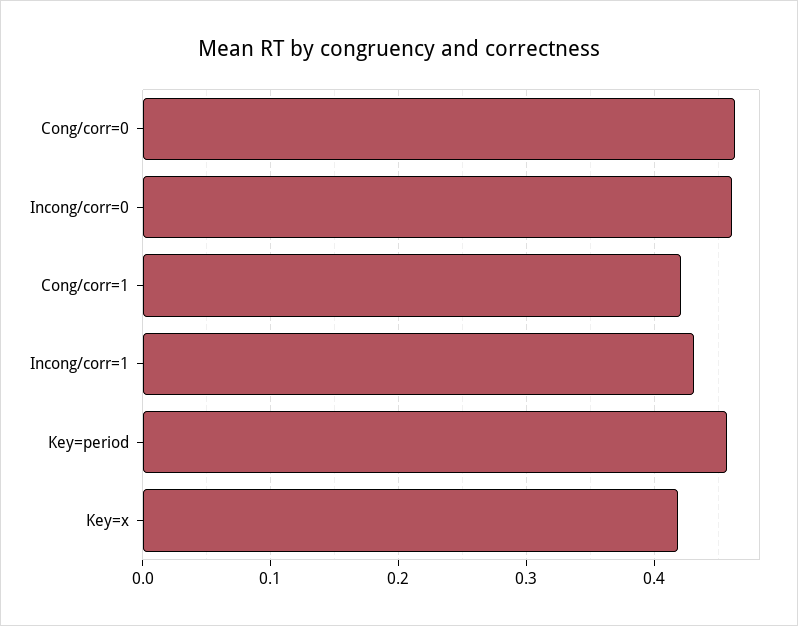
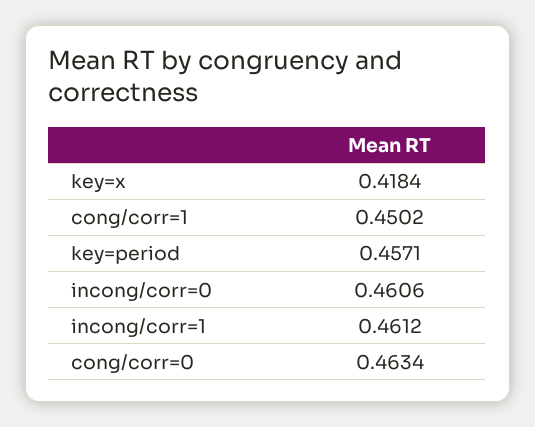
Cong/corr=1: 0.42 -> 0.4502
Incong/corr=1: 0.43 -> 0.4612

